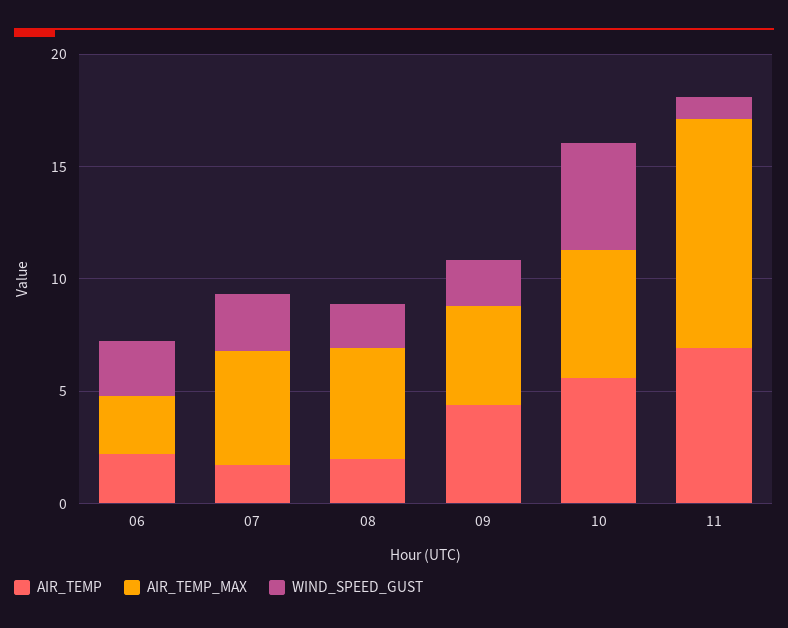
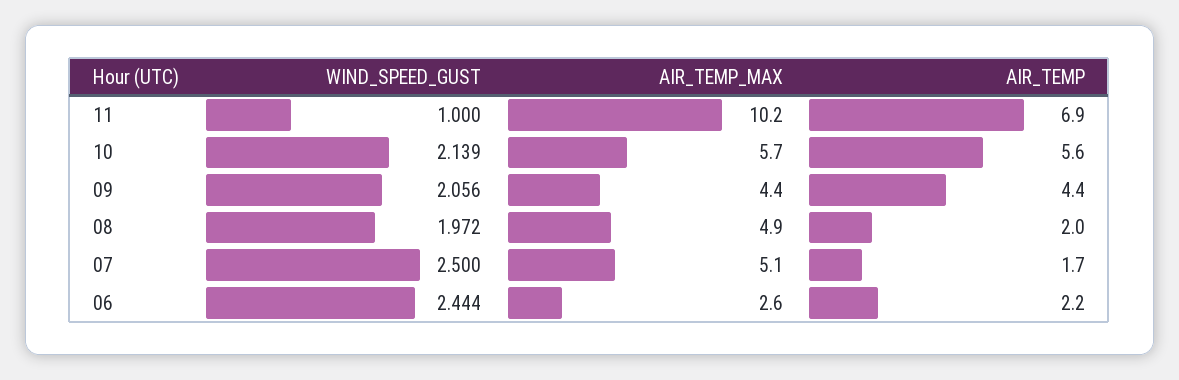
WIND_SPEED_GUST, 10: 5 -> 2.139

